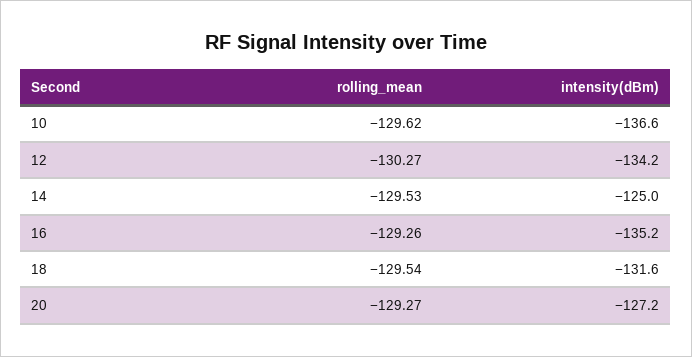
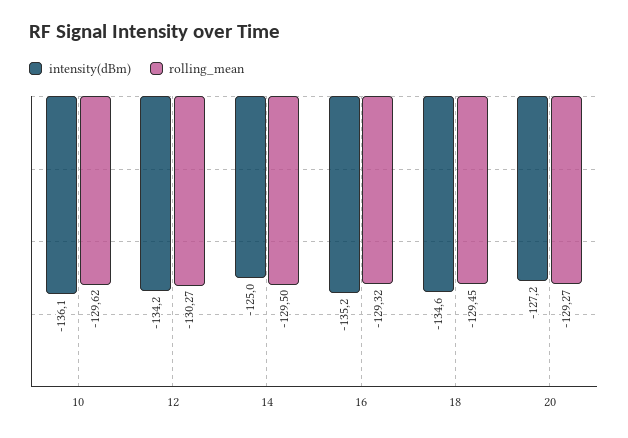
intensity(dBm), 10: -136.6 -> -136.1
rolling_mean, 14: -129.53 -> -129.5
rolling_mean, 16: -129.26 -> -129.32
rolling_mean, 18: -129.54 -> -129.45
intensity(dBm), 18: -131.6 -> -134.6

